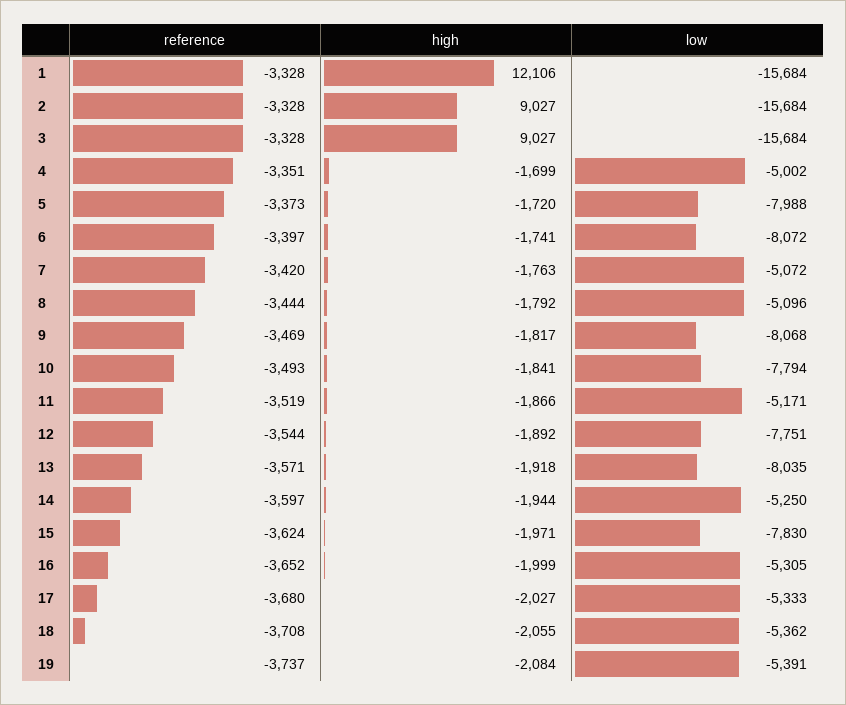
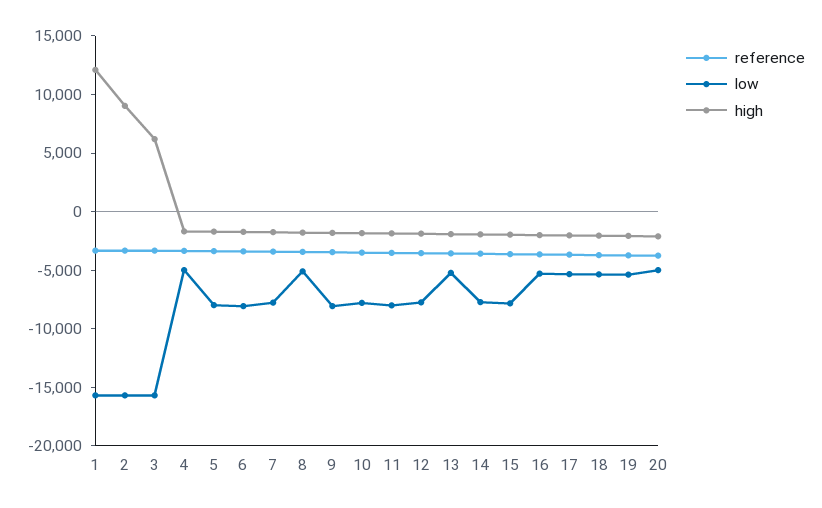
high, 3: 9027 -> 6000
low, 7: -5072 -> -8000
low, 11: -5171 -> -8000
low, 13: -8035 -> -5000
low, 14: -5250 -> -8000
reference, 20: none -> -4000
low, 20: none -> -5000
high, 20: none -> -2000

